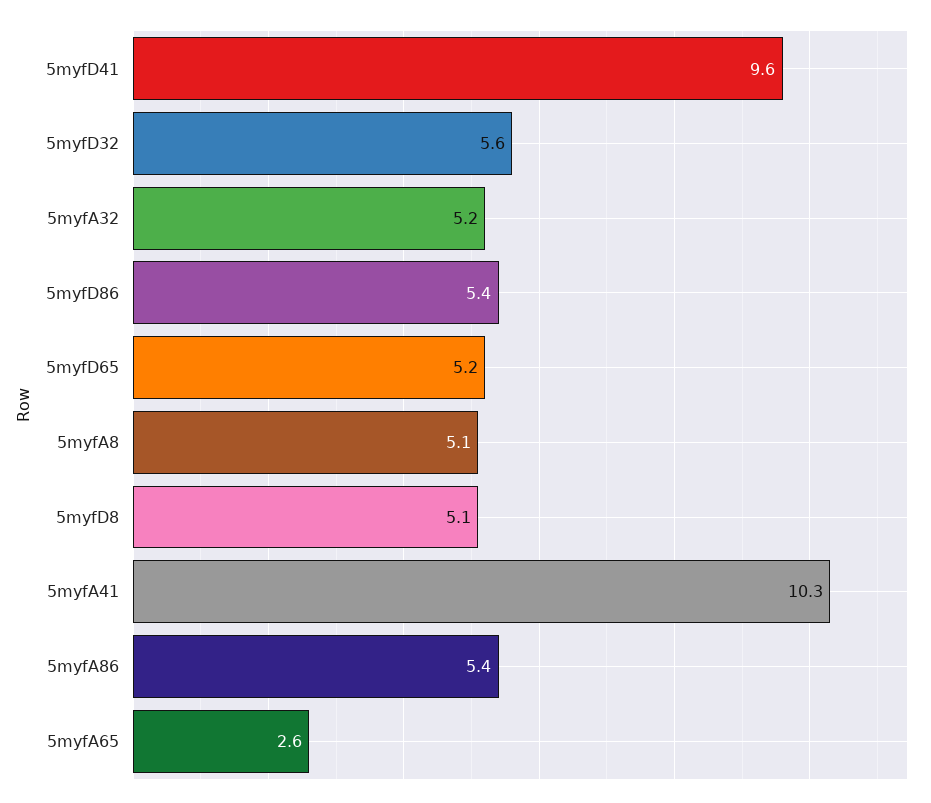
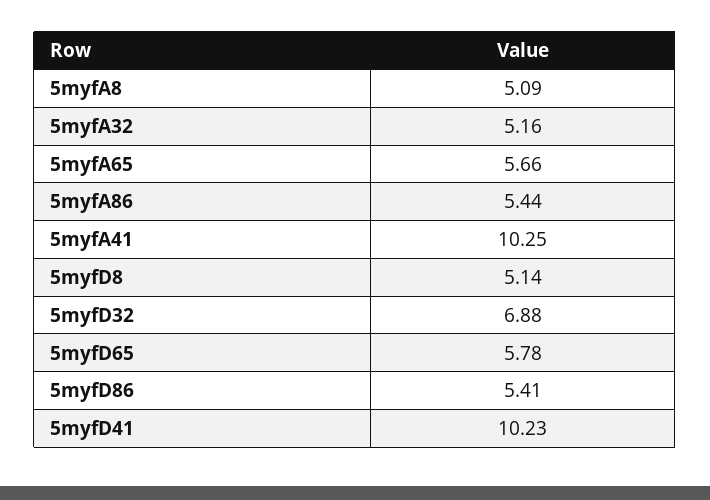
5myfD41: 9.6 -> 10.23
5myfD32: 5.6 -> 6.88
5myfD65: 5.2 -> 5.78
5myfA65: 2.6 -> 5.66

